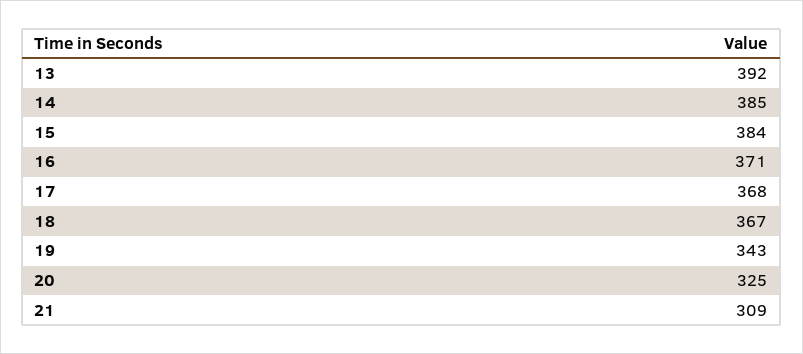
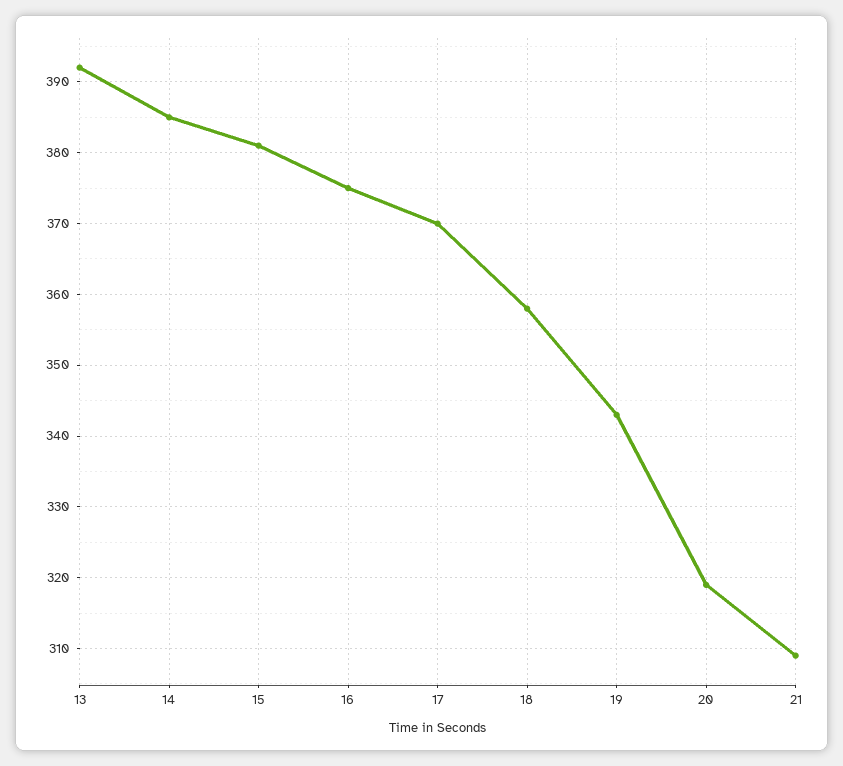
15: 384 -> 381
16: 371 -> 375
17: 368 -> 370
18: 367 -> 358
20: 325 -> 319

